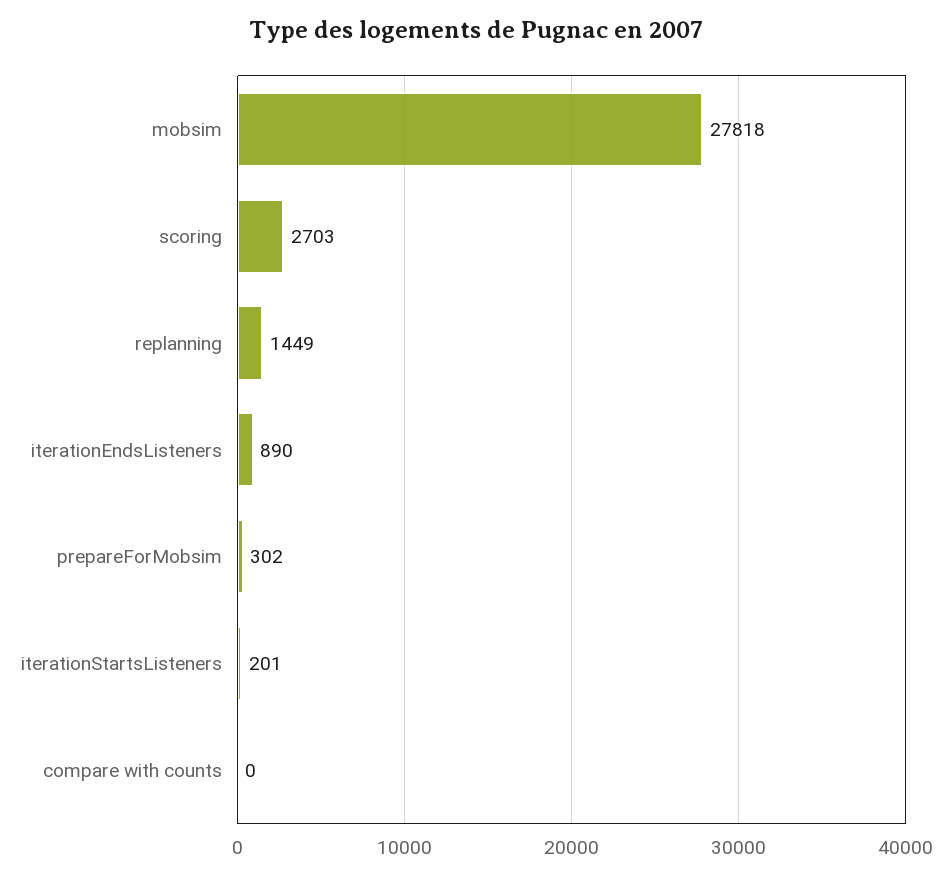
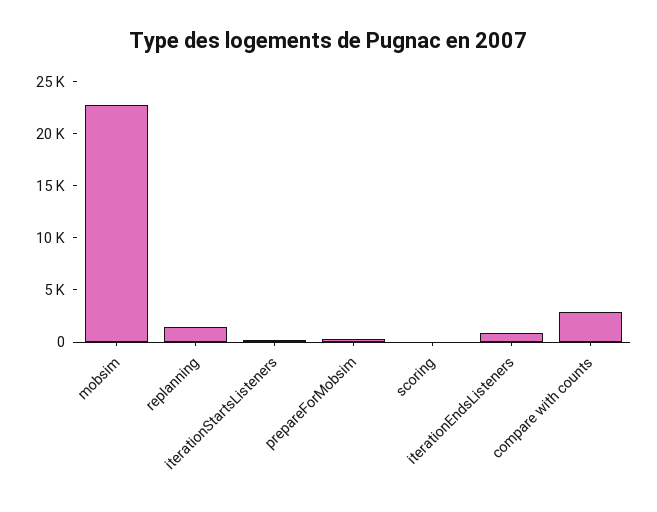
mobsim: 27818 -> 23000
scoring: 2703 -> 0
compare with counts: 0 -> 3000

